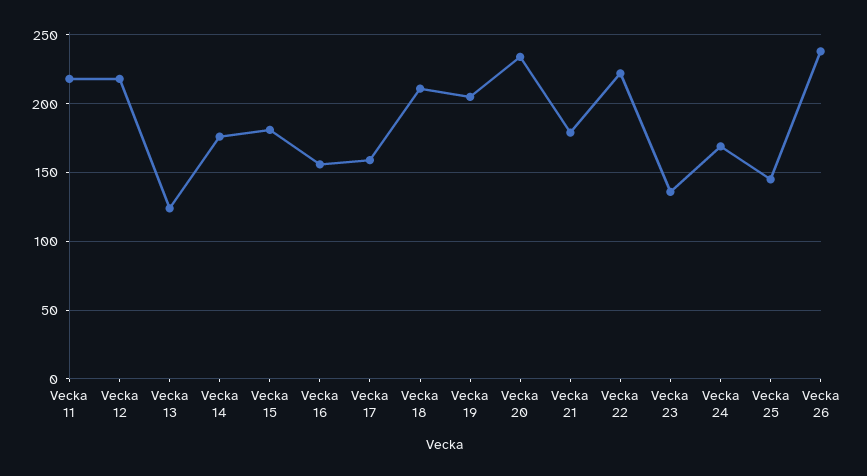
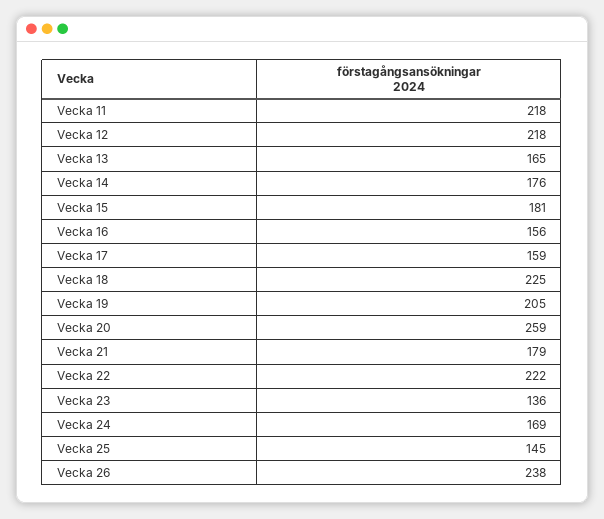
Vecka 13: 125 -> 165
Vecka 18: 210 -> 225
Vecka 20: 235 -> 259

